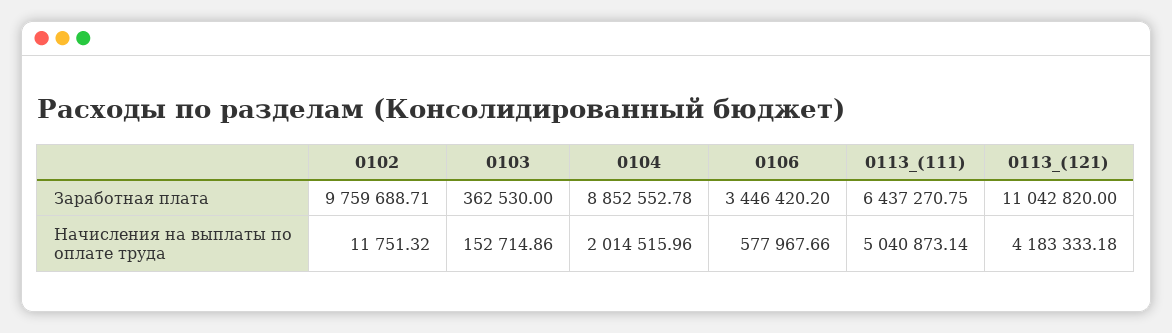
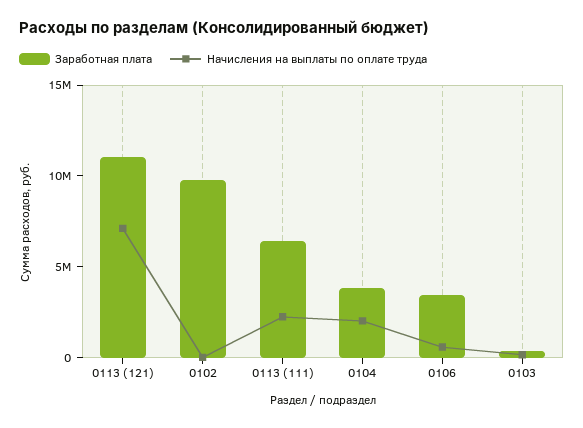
Заработная плата, 0104: 8852552.78 -> 4000000
Начисления на выплаты по оплате труда, 0113_(111): 5040873.14 -> 2000000
Начисления на выплаты по оплате труда, 0113_(121): 4183333.18 -> 7000000

